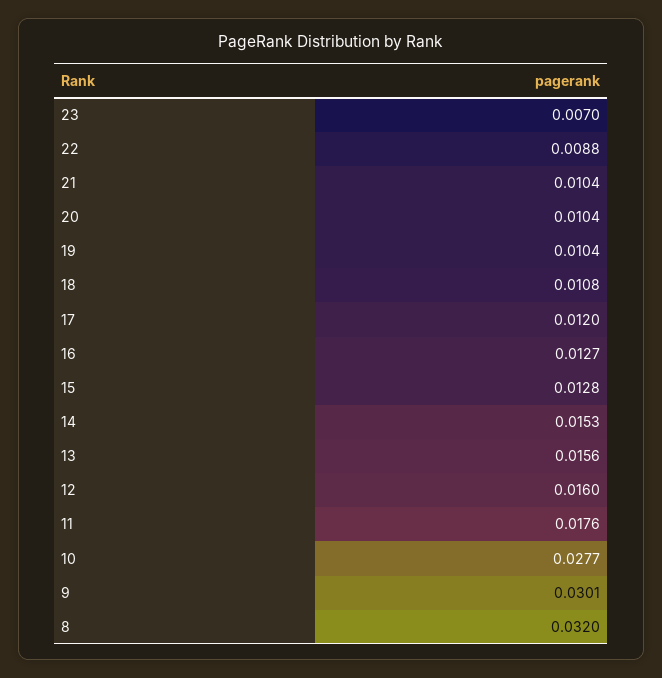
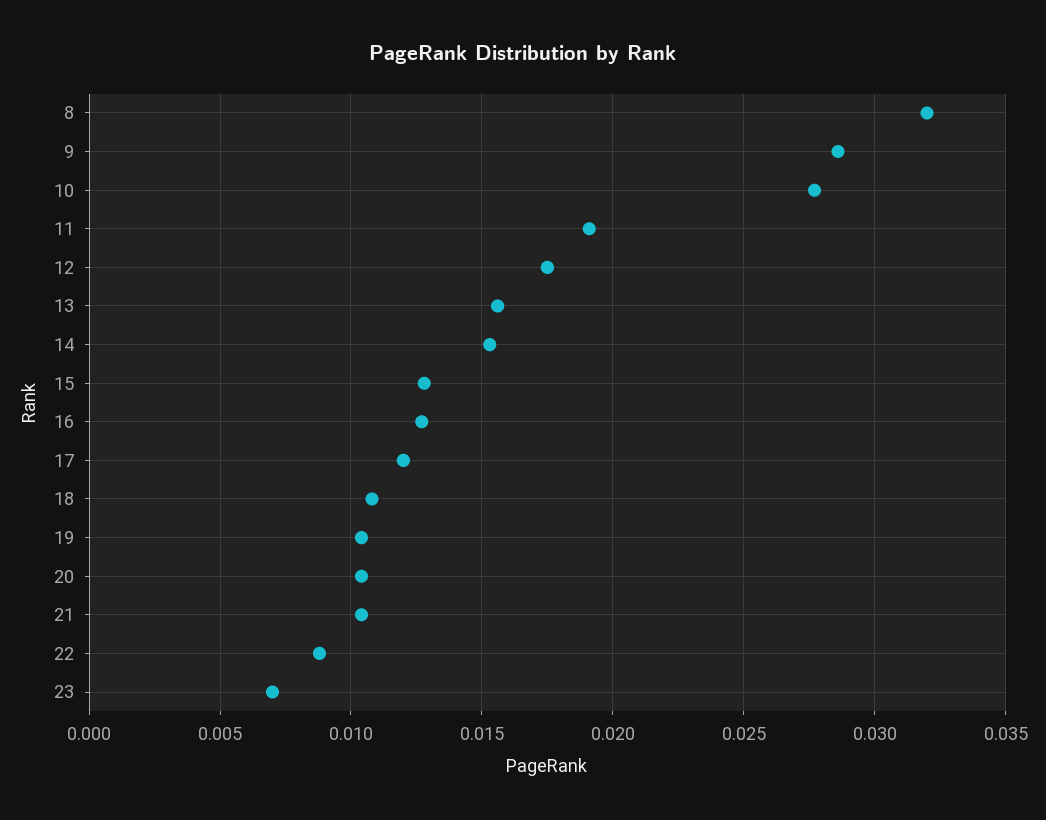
12: 0.016 -> 0.0175
11: 0.0176 -> 0.019
9: 0.0301 -> 0.0285

